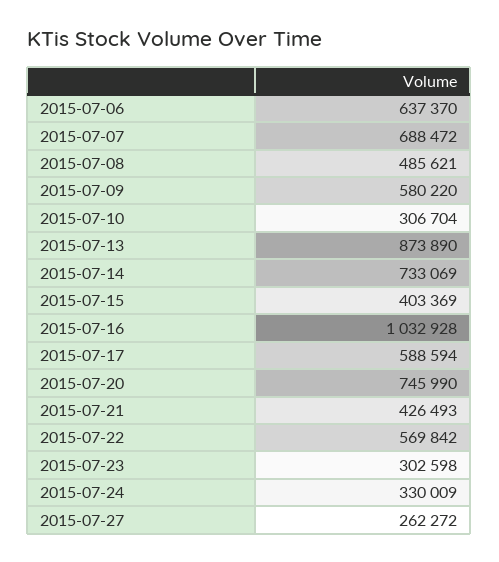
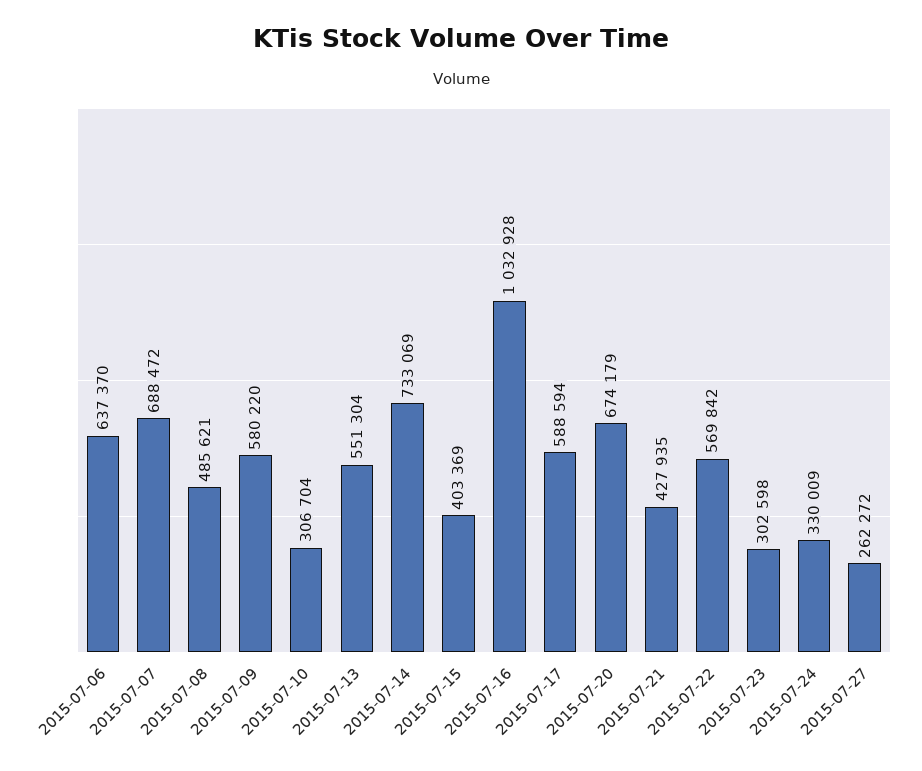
2015-07-13: 873890 -> 551304
2015-07-20: 745990 -> 674179
2015-07-21: 426493 -> 427935

